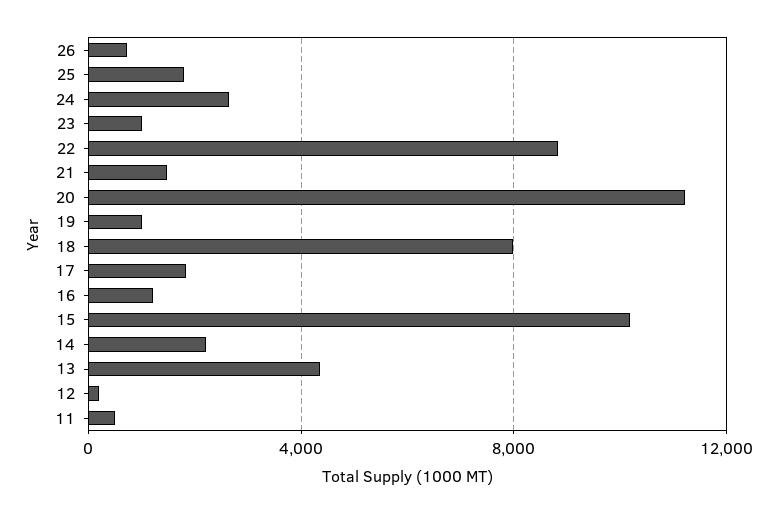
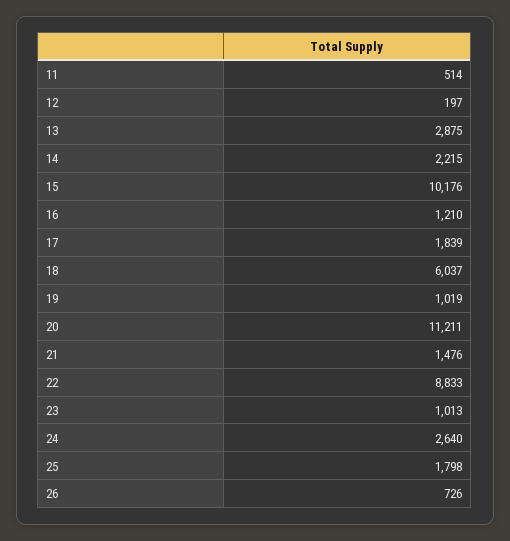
18: 8000 -> 6037
13: 4500 -> 2875

